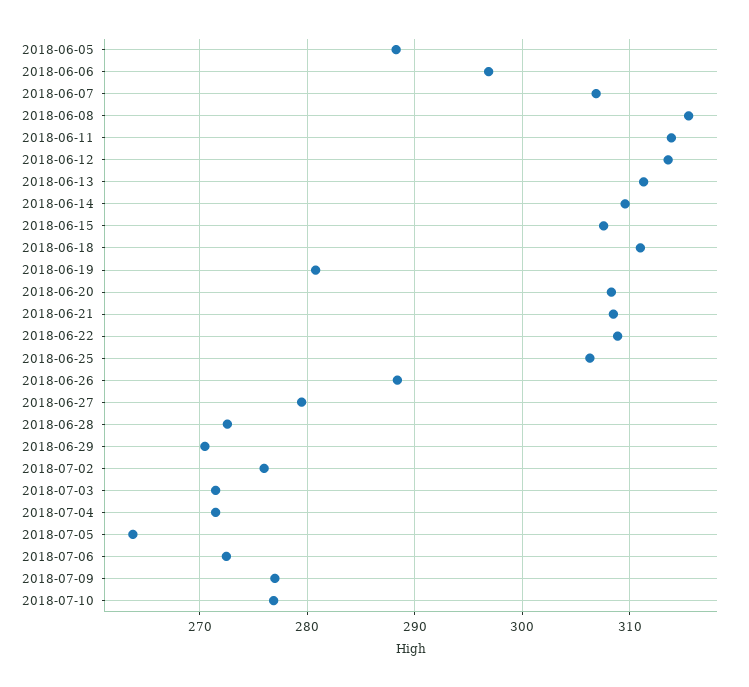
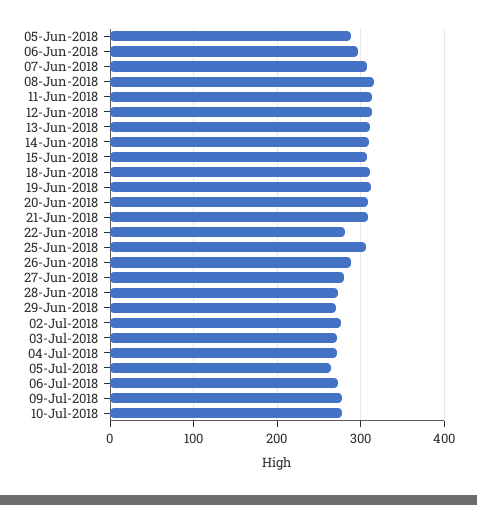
2018-06-19: 281 -> 310
2018-06-22: 309 -> 280

